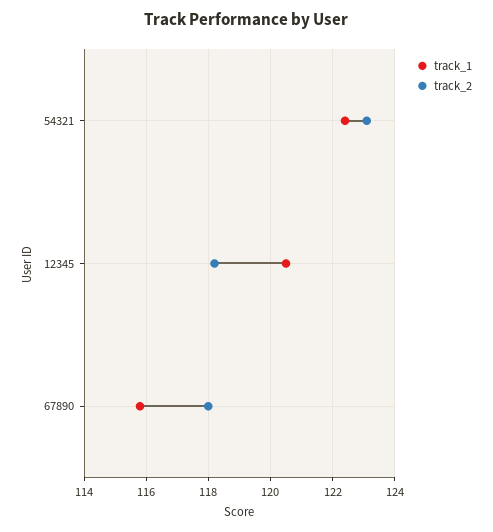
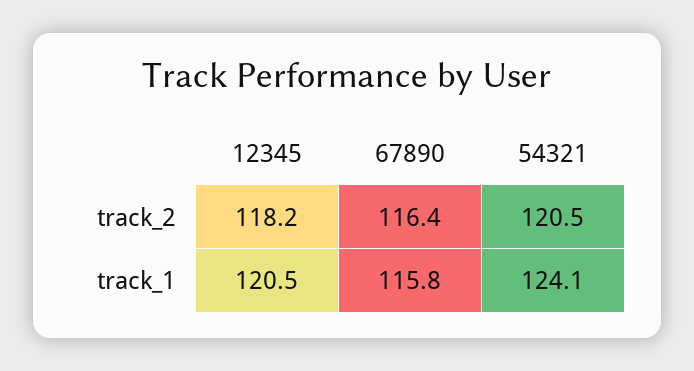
track_1, 54321: 122.5 -> 124.1
track_2, 54321: 123 -> 120.5
track_2, 67890: 118 -> 116.4

